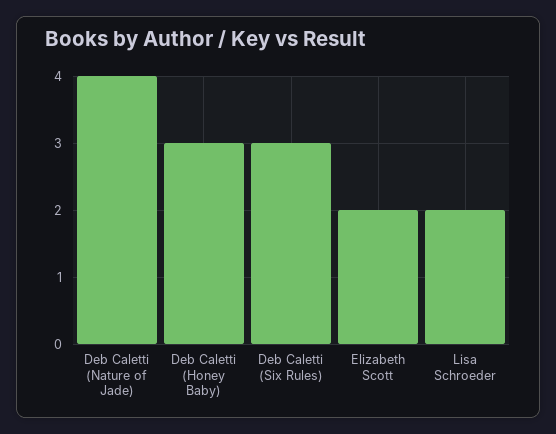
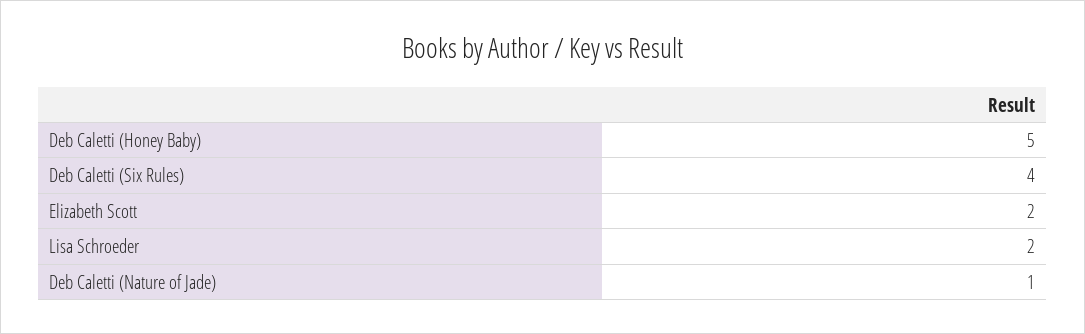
Deb Caletti (Nature of Jade): 4 -> 1
Deb Caletti (Honey Baby): 3 -> 5
Deb Caletti (Six Rules): 3 -> 4

